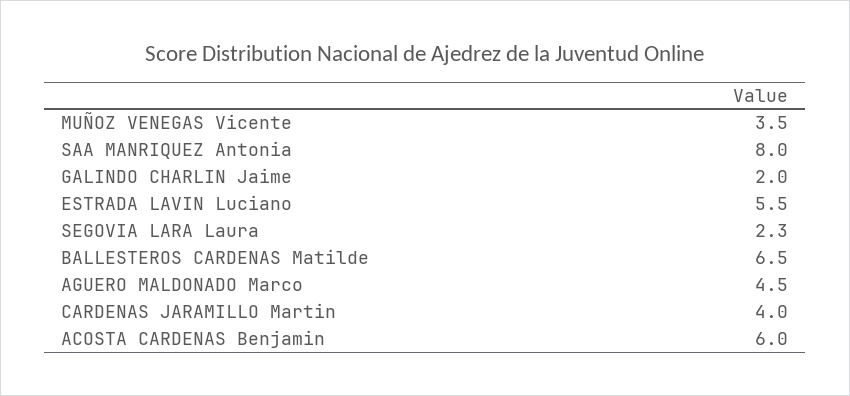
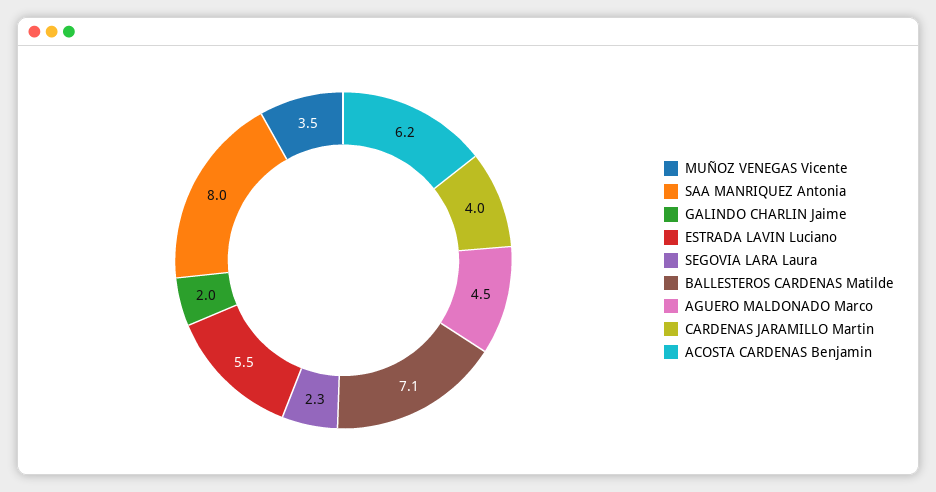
BALLESTEROS CARDENAS Matilde: 6.5 -> 7.1
ACOSTA CARDENAS Benjamin: 6 -> 6.2

